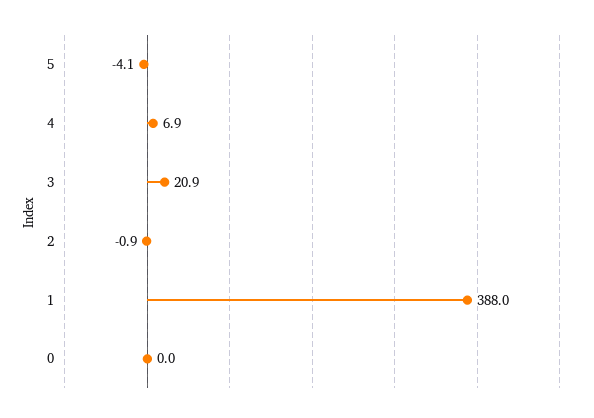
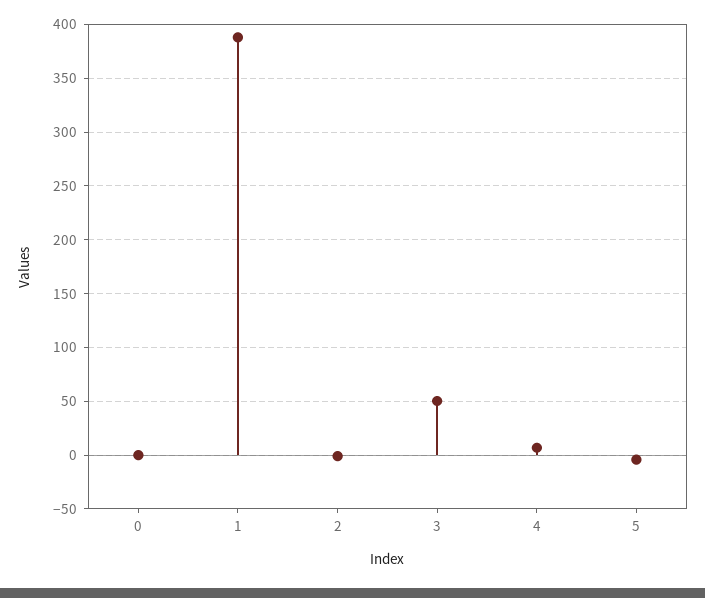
3: 20.9 -> 50

